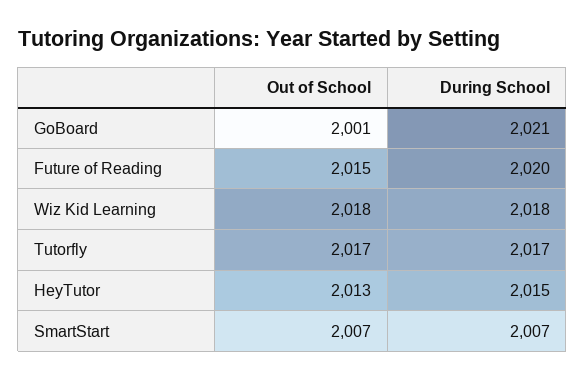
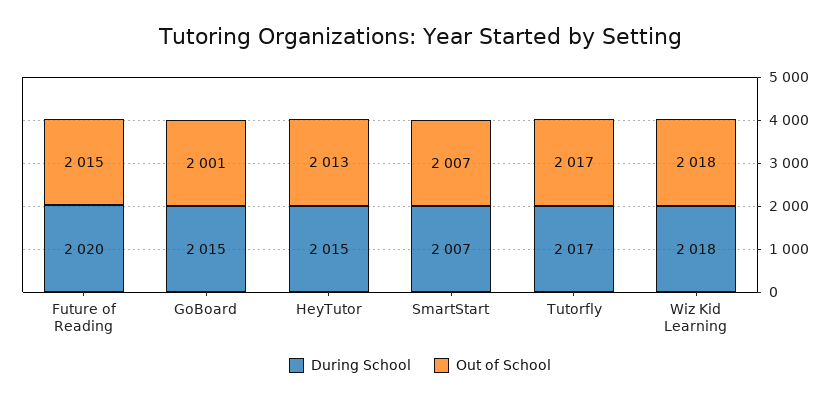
During School, GoBoard: 2021 -> 2015

